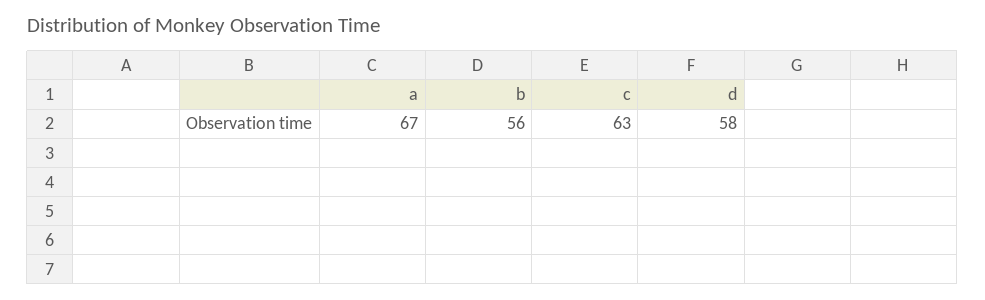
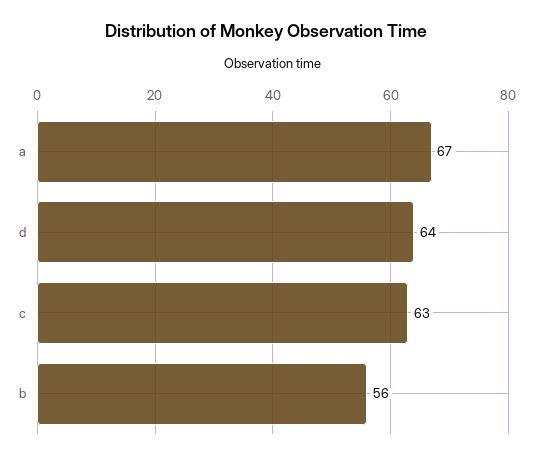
d: 58 -> 64

